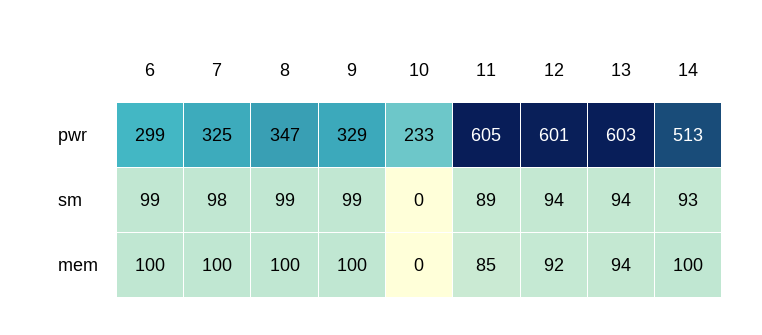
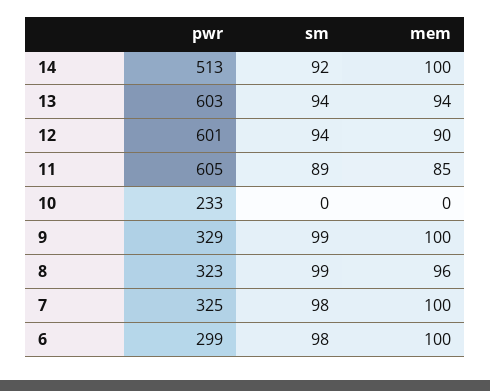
8, pwr: 347 -> 323
6, sm: 99 -> 98
14, sm: 93 -> 92
8, mem: 100 -> 96
12, mem: 92 -> 90

